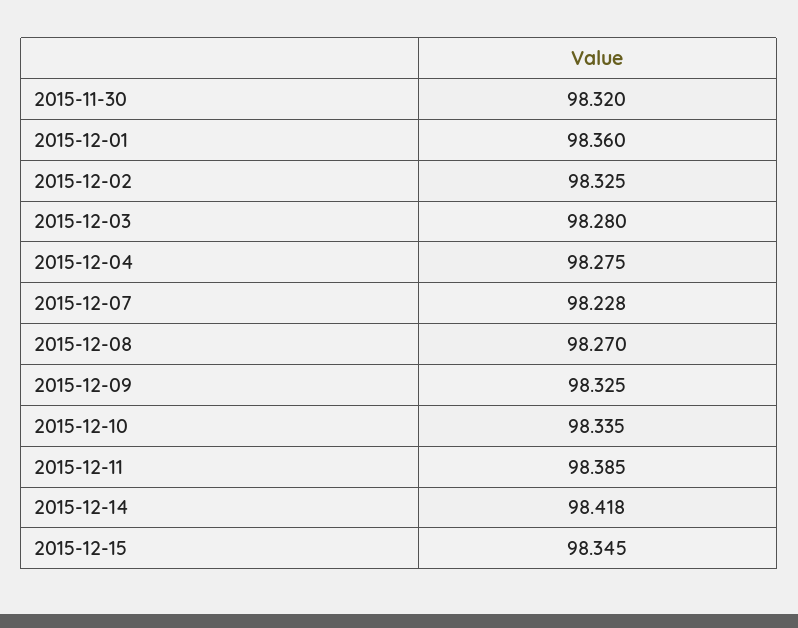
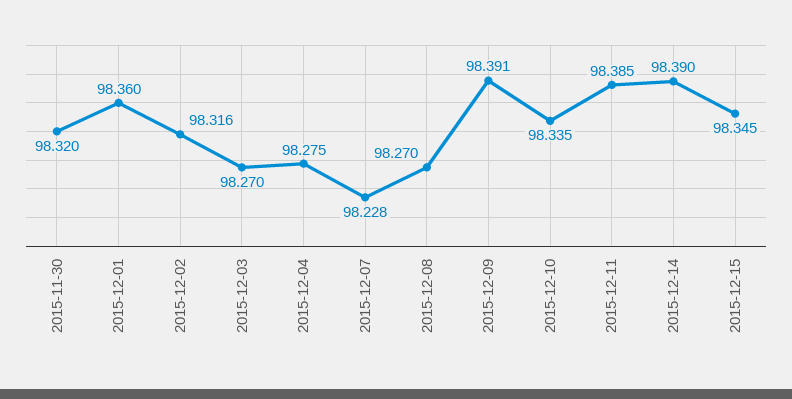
2015-12-02: 98.325 -> 98.316
2015-12-03: 98.28 -> 98.27
2015-12-09: 98.325 -> 98.391
2015-12-14: 98.418 -> 98.39

